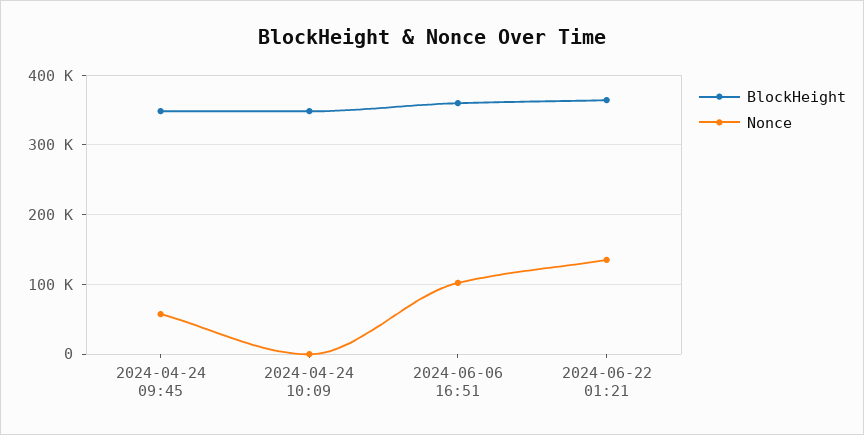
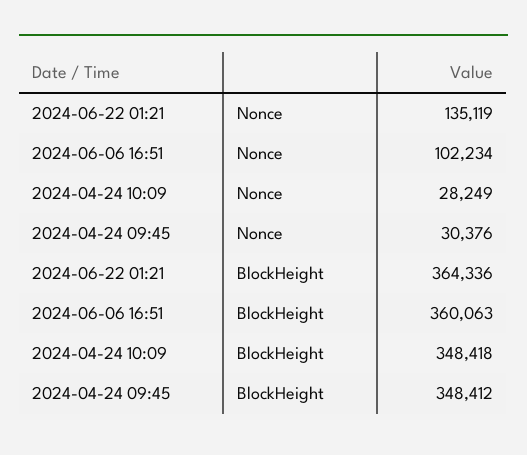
Nonce, 2024-04-24 09:45: 60000 -> 30376
Nonce, 2024-04-24 10:09: 0 -> 28249

